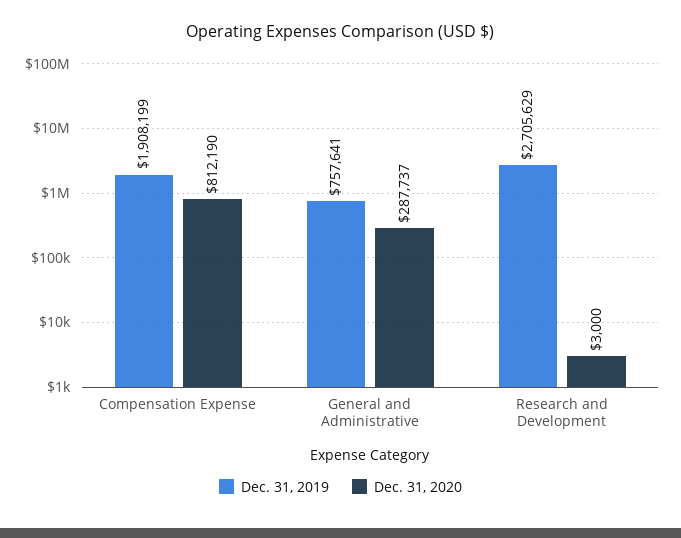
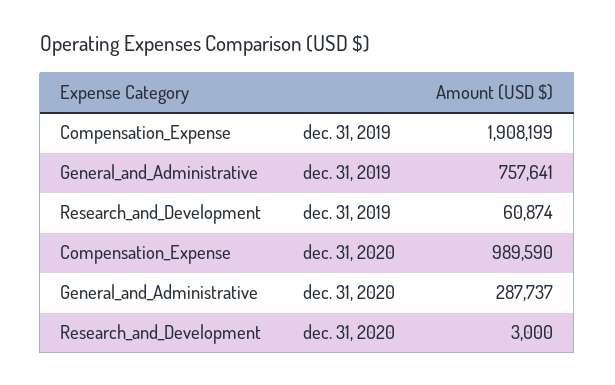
Dec. 31, 2020, Compensation Expense: 812190 -> 989590
Dec. 31, 2019, Research and Development: 2705629 -> 60874

